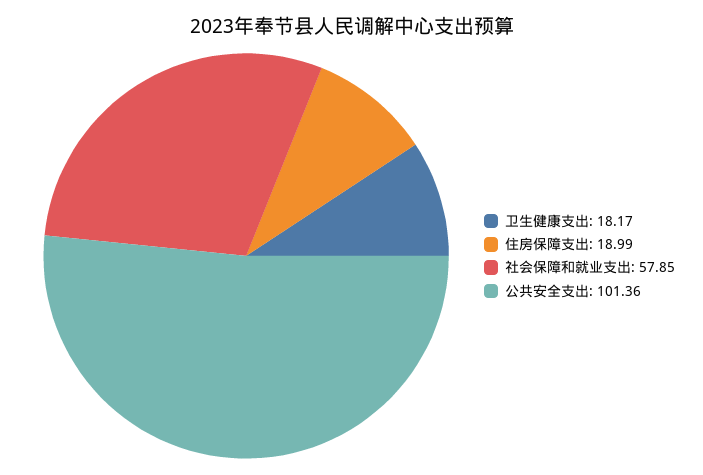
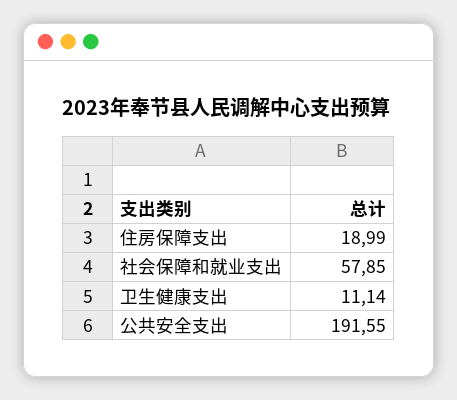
卫生健康支出: 18.17 -> 11.14
公共安全支出: 101.36 -> 191.55

